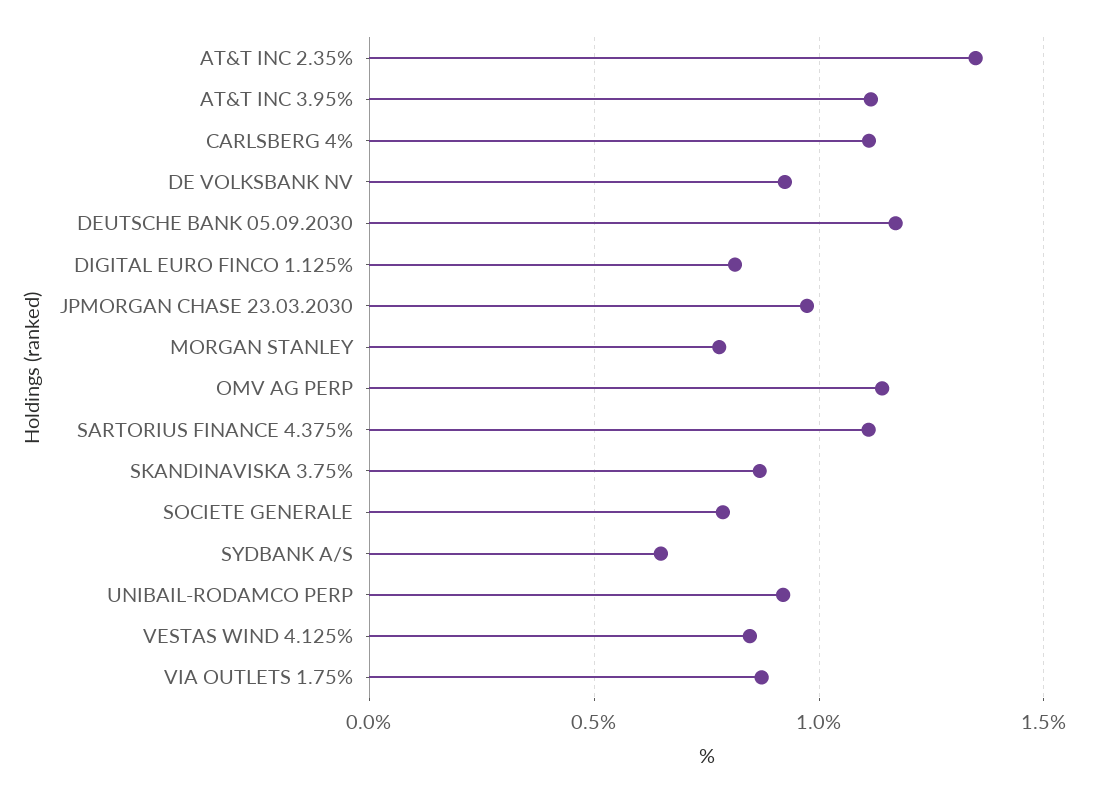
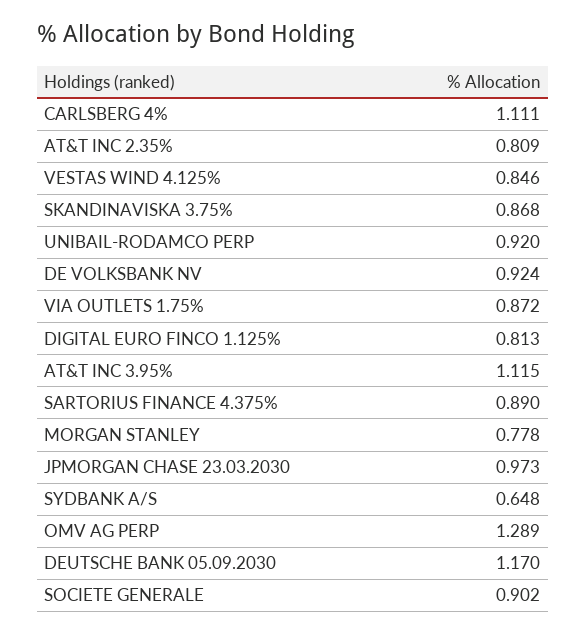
AT&T INC 2.35%: 1.35 -> 0.809
OMV AG PERP: 1.15 -> 1.289
SARTORIUS FINANCE 4.375%: 1.1 -> 0.89
SOCIETE GENERALE: 0.8 -> 0.902

